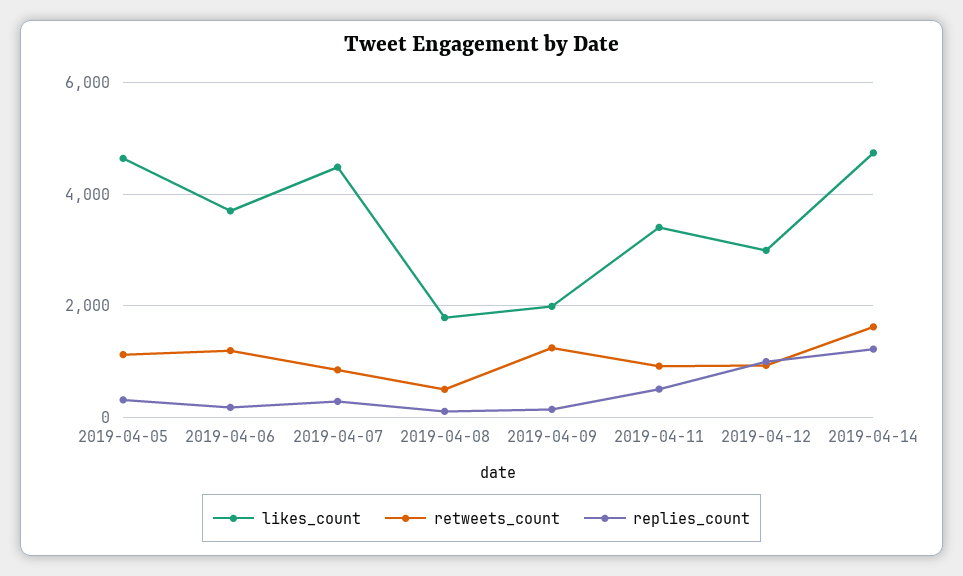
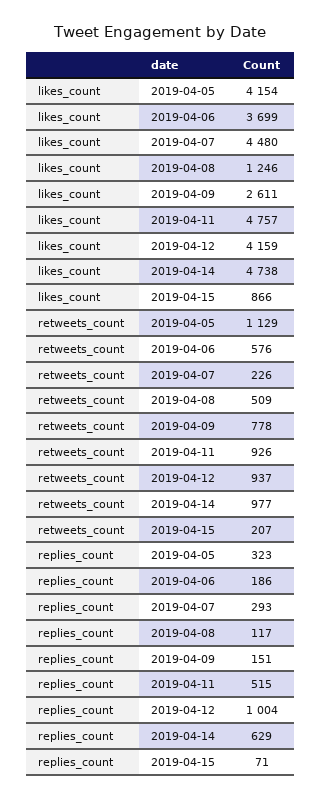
likes_count, 2019-04-05: 4600 -> 4154
retweets_count, 2019-04-06: 1200 -> 576
retweets_count, 2019-04-07: 800 -> 226
likes_count, 2019-04-08: 1800 -> 1246
likes_count, 2019-04-09: 2000 -> 2611
retweets_count, 2019-04-09: 1200 -> 778
likes_count, 2019-04-11: 3400 -> 4757
likes_count, 2019-04-12: 3000 -> 4159
retweets_count, 2019-04-14: 1600 -> 977
replies_count, 2019-04-14: 1200 -> 629
likes_count, 2019-04-15: none -> 866
retweets_count, 2019-04-15: none -> 207
replies_count, 2019-04-15: none -> 71

